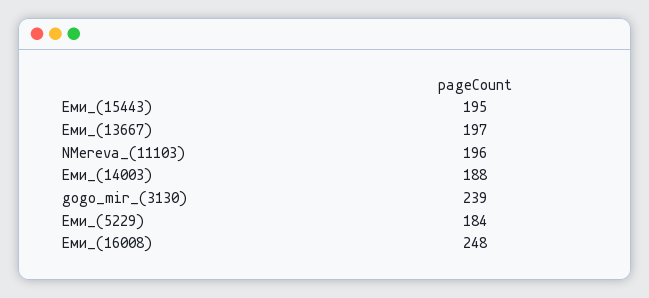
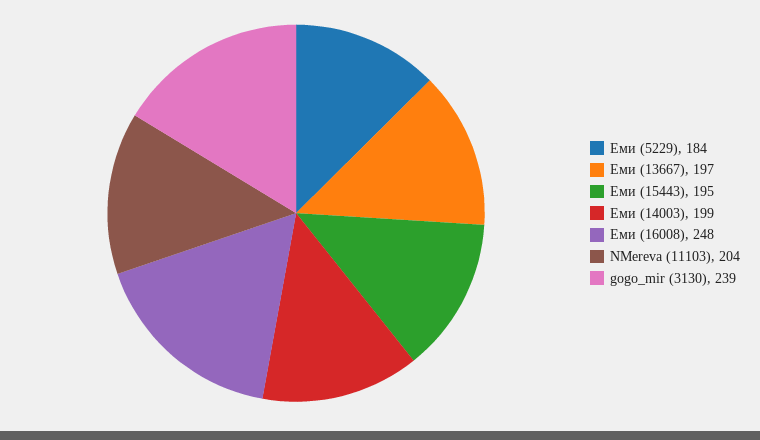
NMereva_(11103): 196 -> 204
Еми_(14003): 188 -> 199

